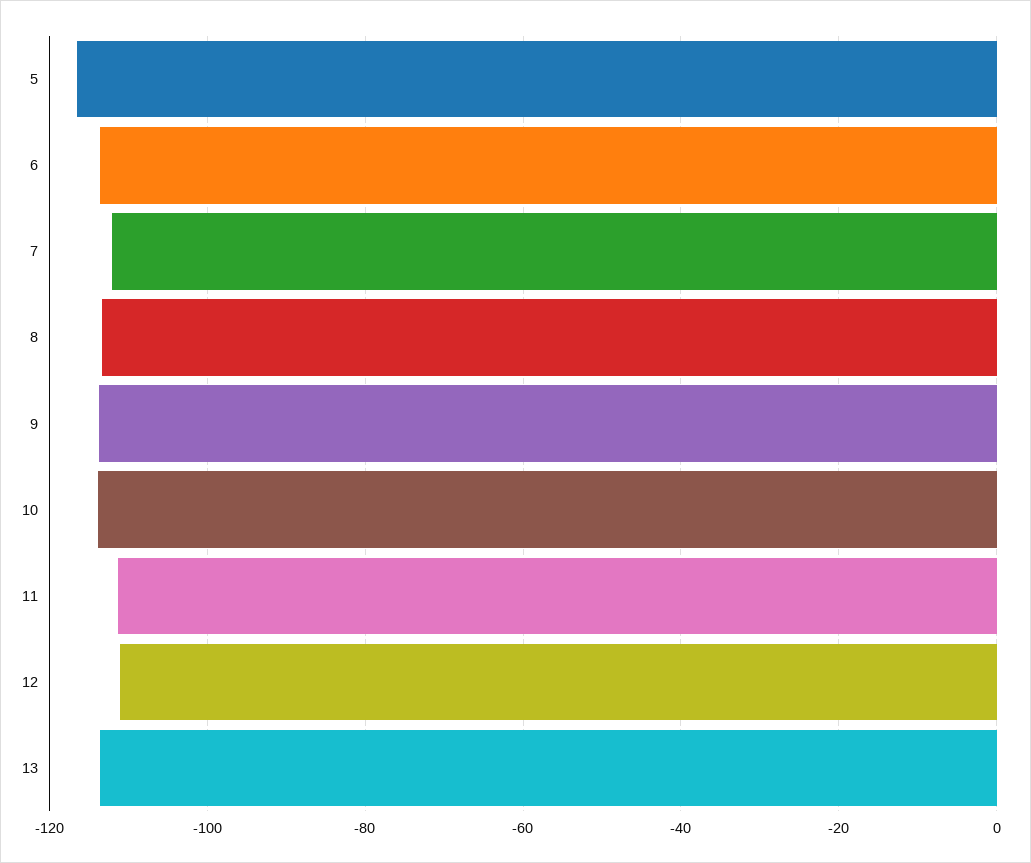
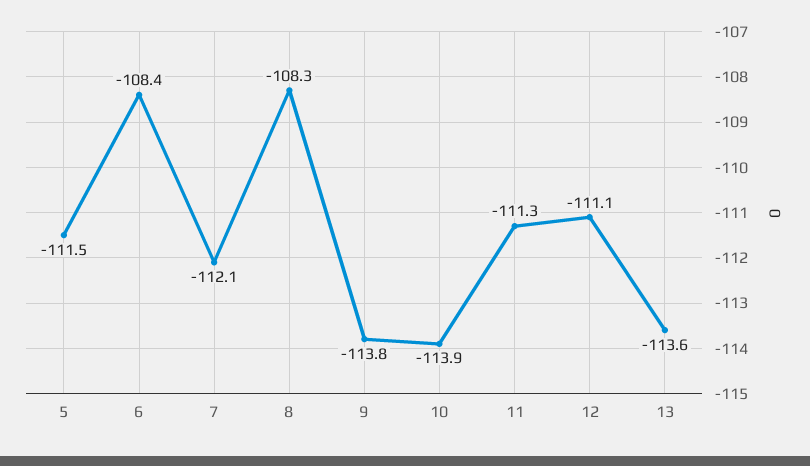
5: -116 -> -111.5
6: -114 -> -108.4
8: -114 -> -108.3

